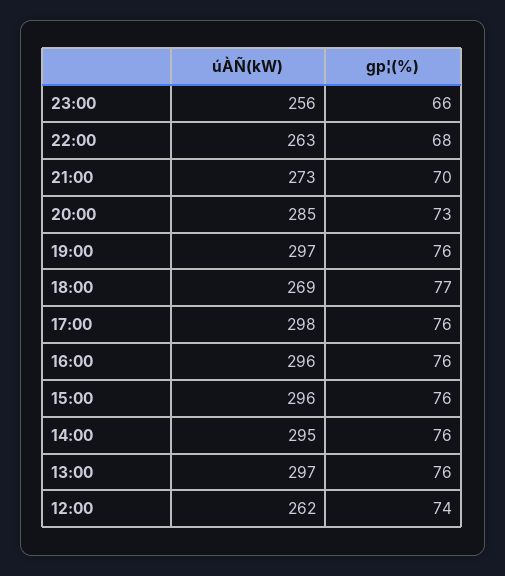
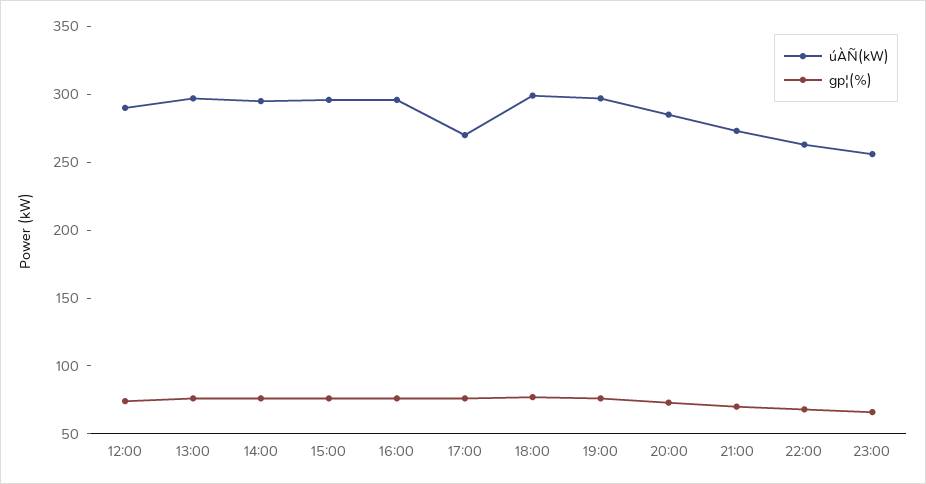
úÀÑ(kW), 18:00: 269 -> 300
úÀÑ(kW), 17:00: 298 -> 270
úÀÑ(kW), 12:00: 262 -> 290

